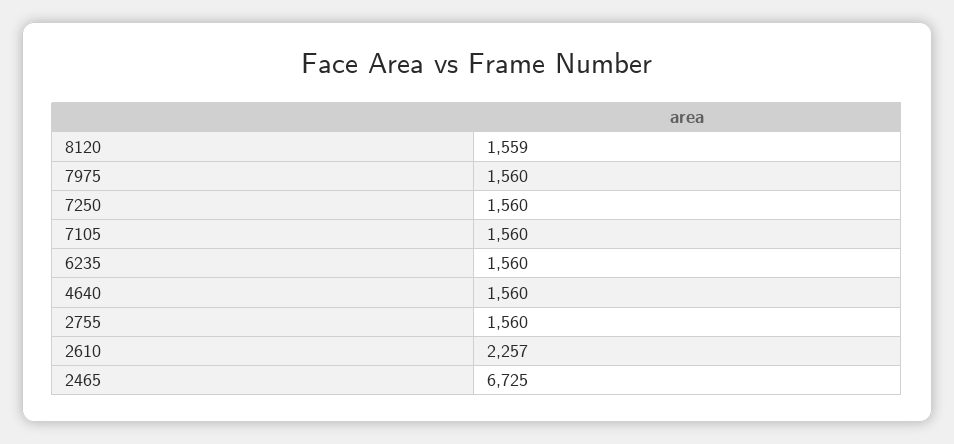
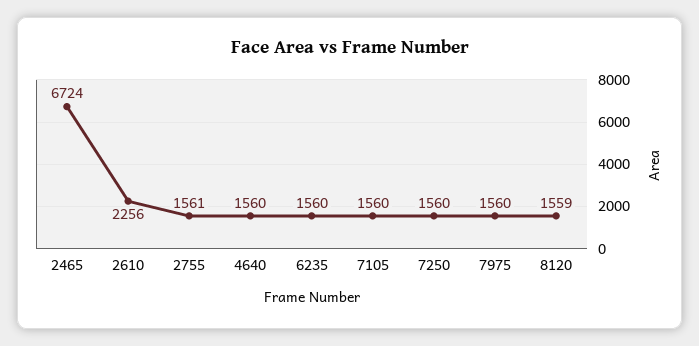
2755: 1560 -> 1561
2610: 2257 -> 2256
2465: 6725 -> 6724

